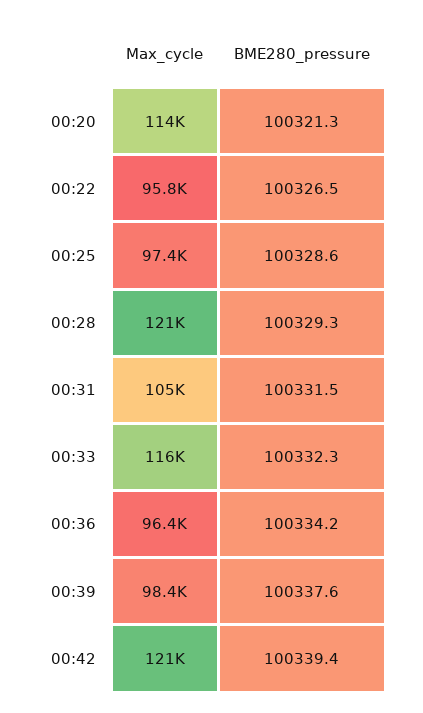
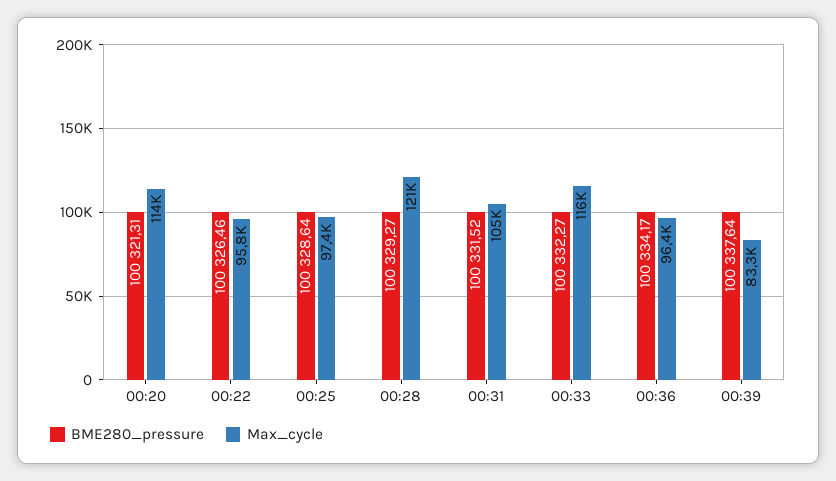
Max_cycle, 00:39: 98400 -> 83300
Max_cycle, 00:42: 121000 -> none
BME280_pressure, 00:42: 100339.4 -> none

